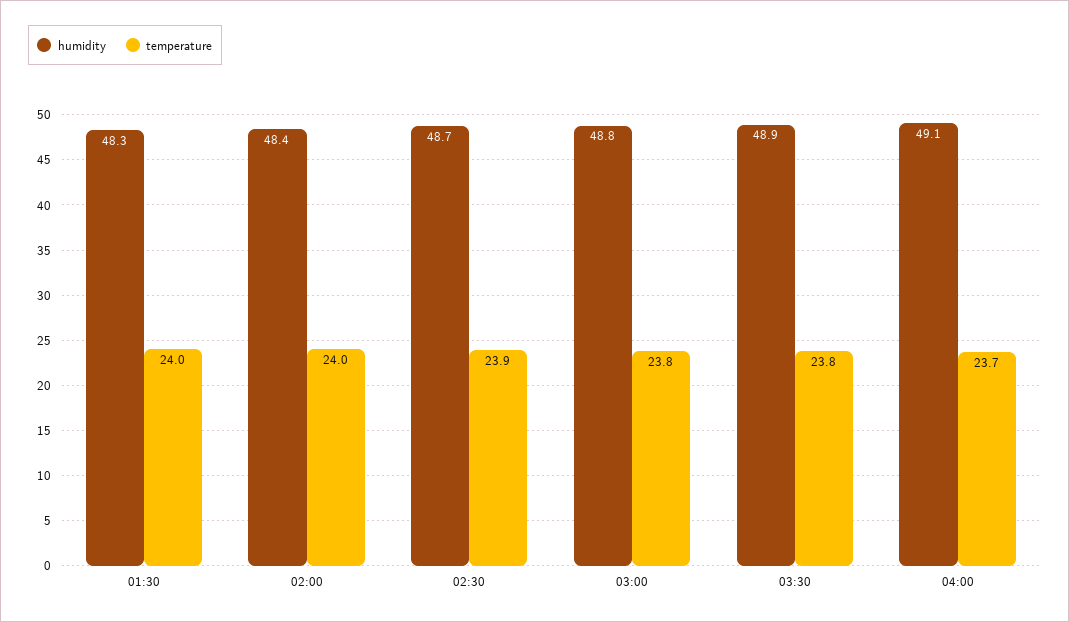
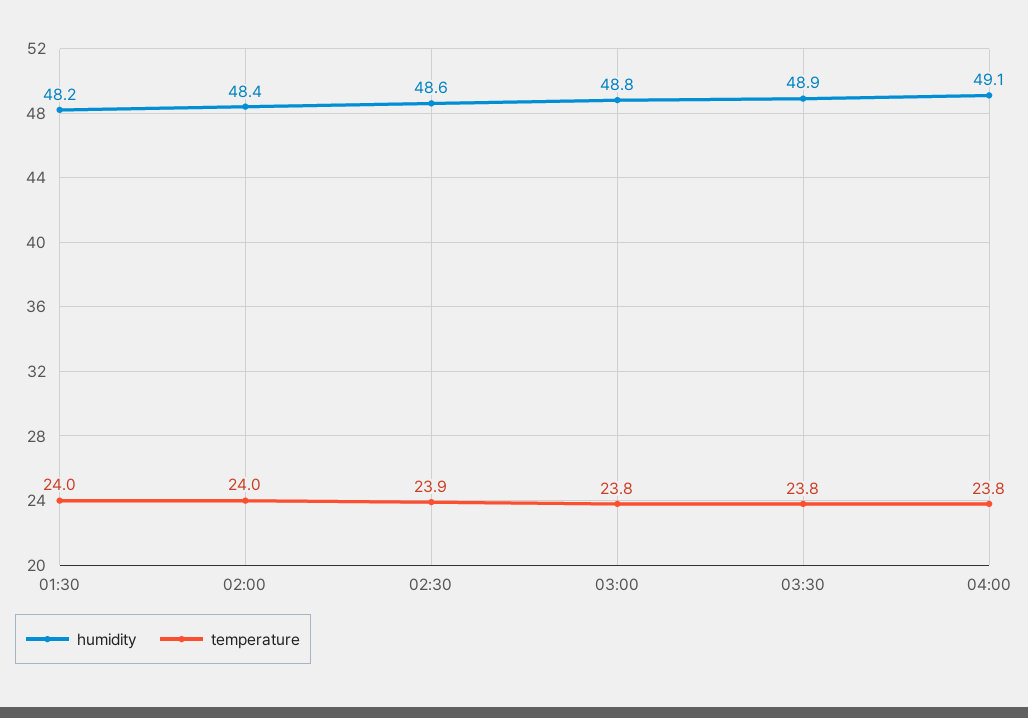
humidity, 01:30: 48.3 -> 48.2
humidity, 02:30: 48.7 -> 48.6
temperature, 04:00: 23.7 -> 23.8

